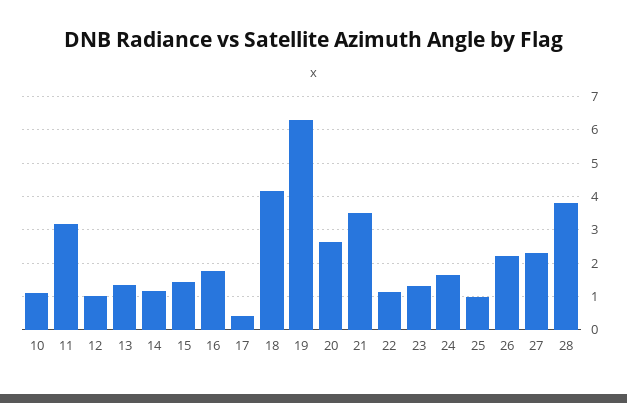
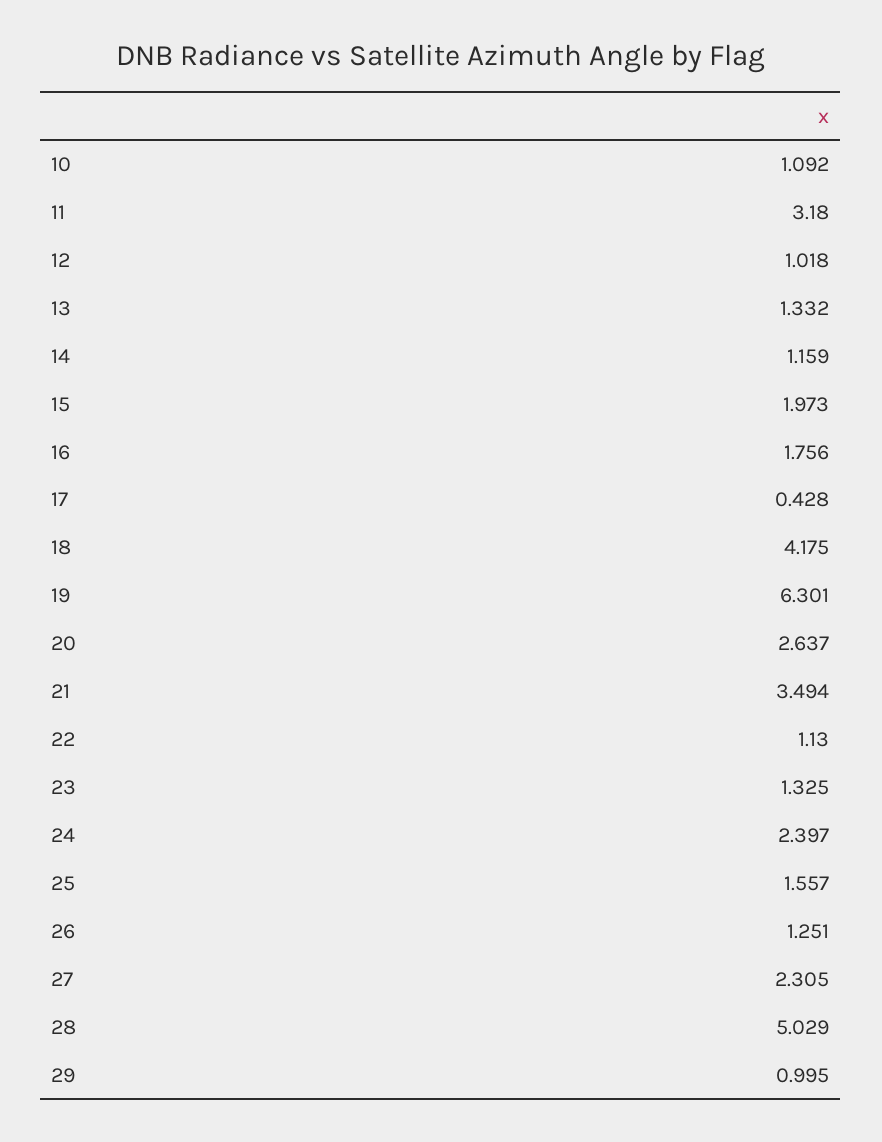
15: 1.4 -> 1.973
24: 1.6 -> 2.397
25: 1 -> 1.557
26: 2.2 -> 1.251
28: 3.8 -> 5.029
29: none -> 0.995

